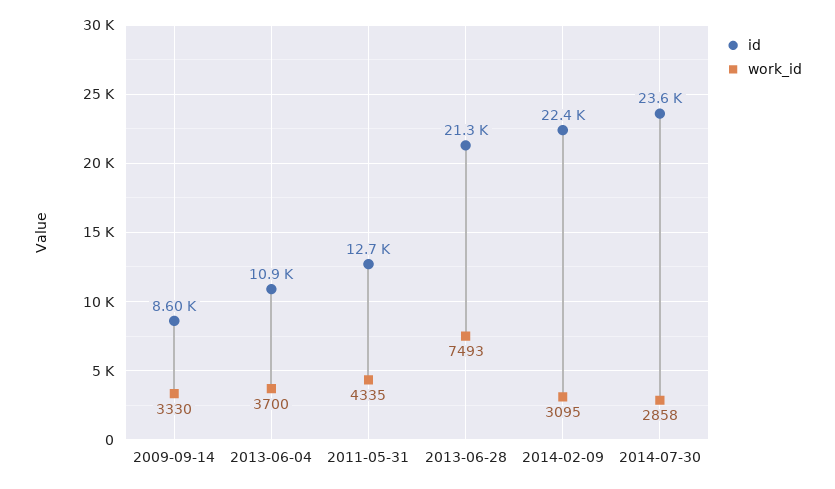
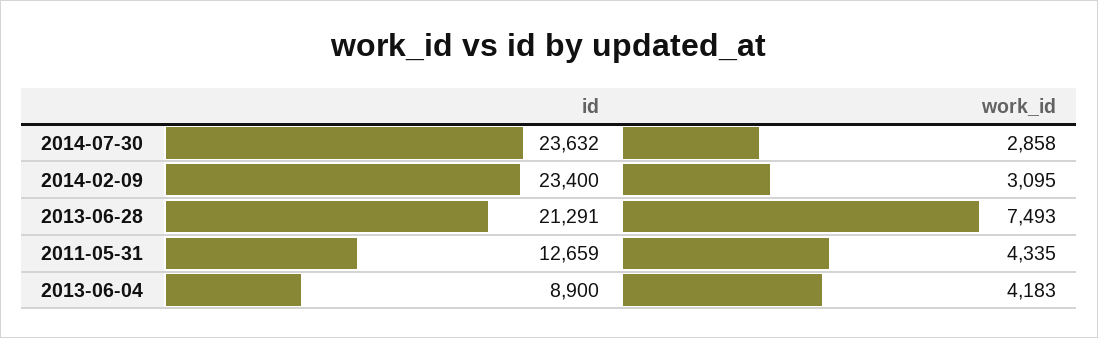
id, 2009-09-14: 8600 -> none
work_id, 2009-09-14: 3330 -> none
id, 2013-06-04: 10900 -> 8900
work_id, 2013-06-04: 3700 -> 4183
id, 2014-02-09: 22400 -> 23400

